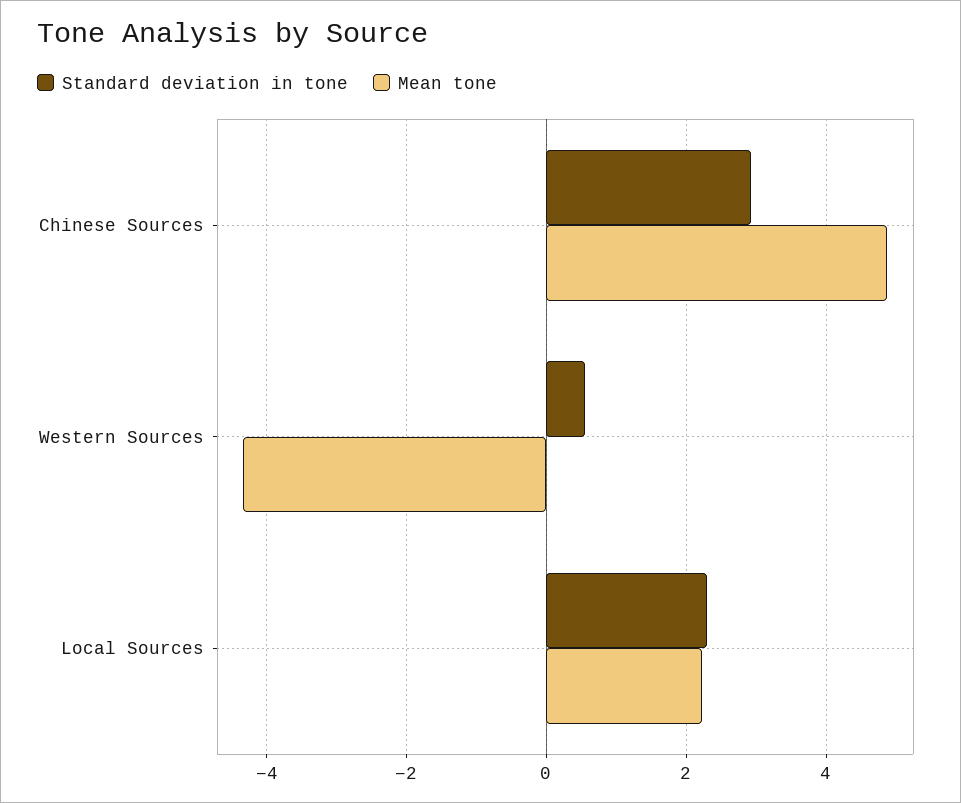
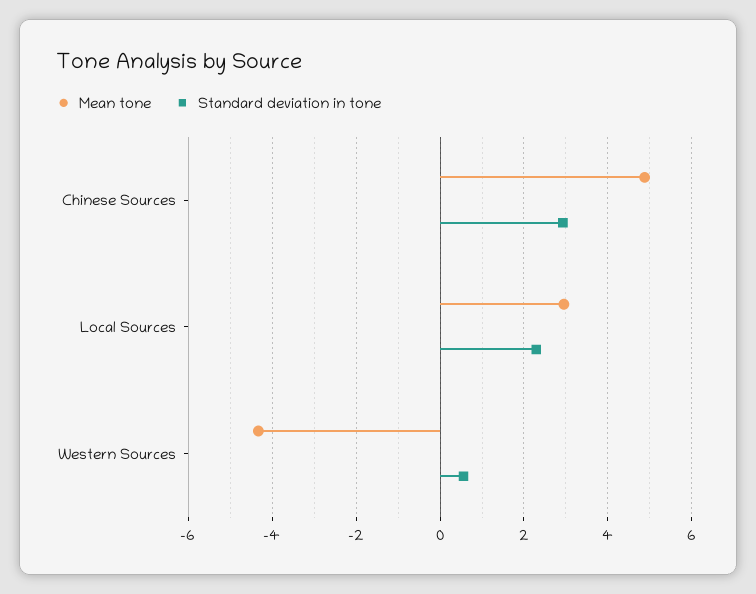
Mean tone, Local Sources: 2.2 -> 3

